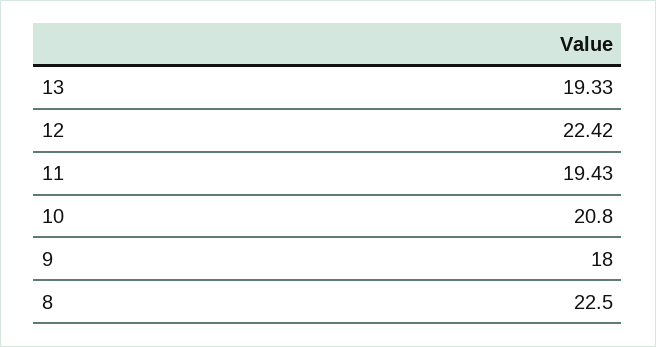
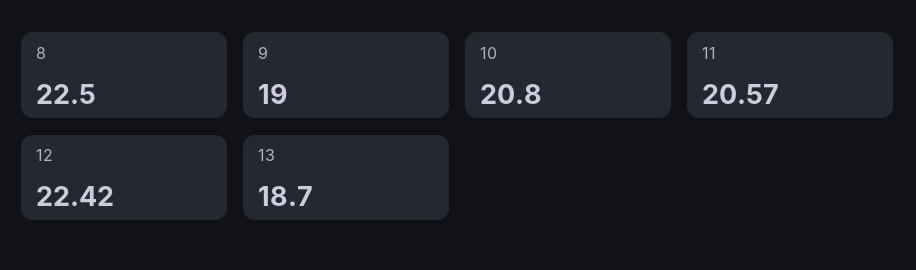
13: 19.33 -> 18.7
11: 19.43 -> 20.57
9: 18 -> 19

